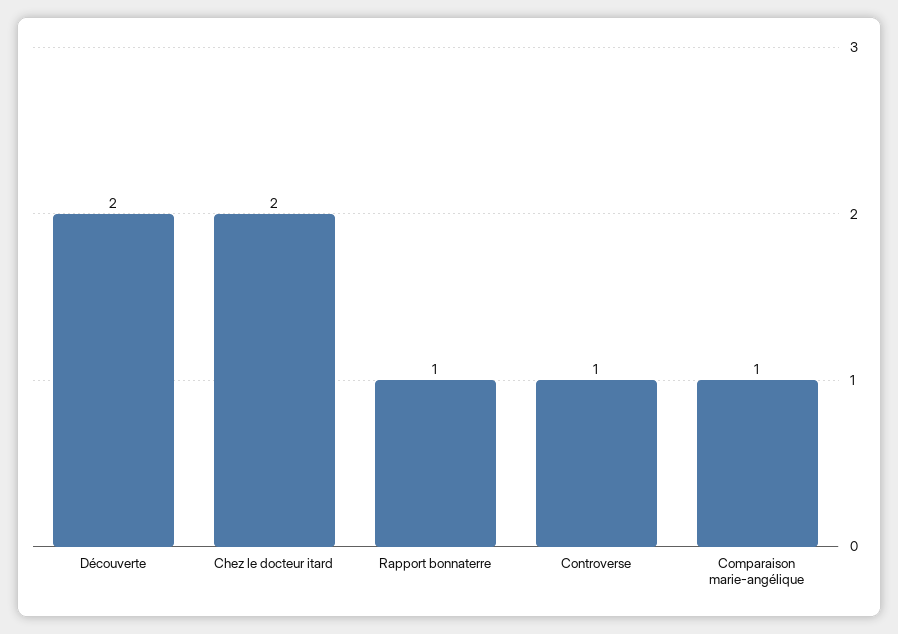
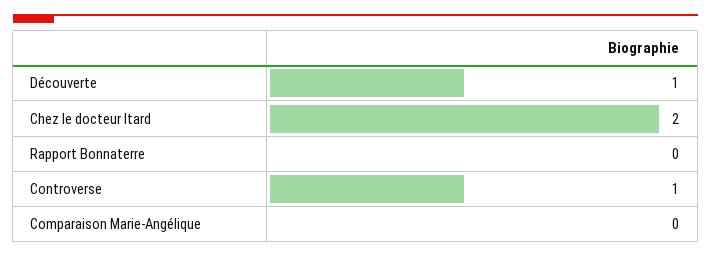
Découverte: 2 -> 1
Rapport bonnaterre: 1 -> 0
Comparaison marie-angélique: 1 -> 0

